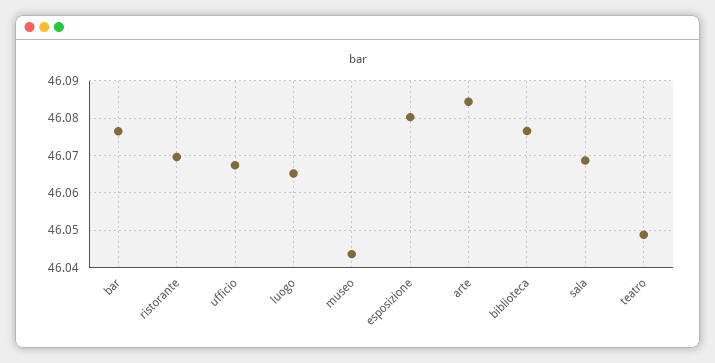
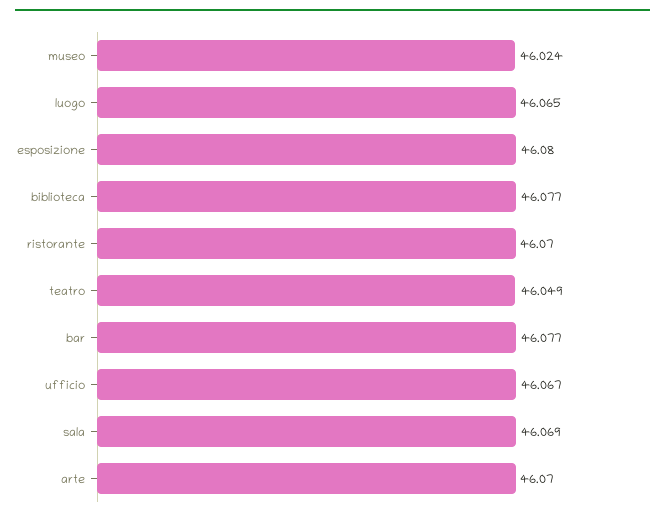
museo: 46.044 -> 46.024
arte: 46.084 -> 46.07

